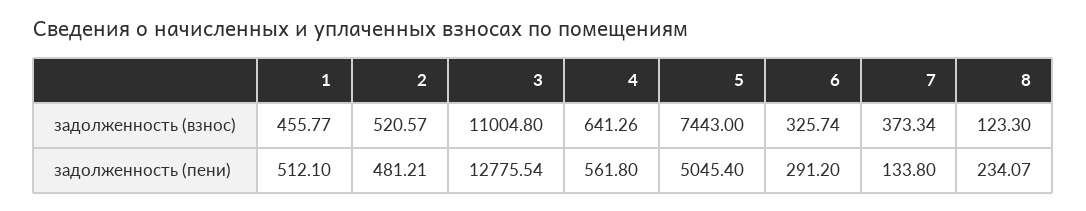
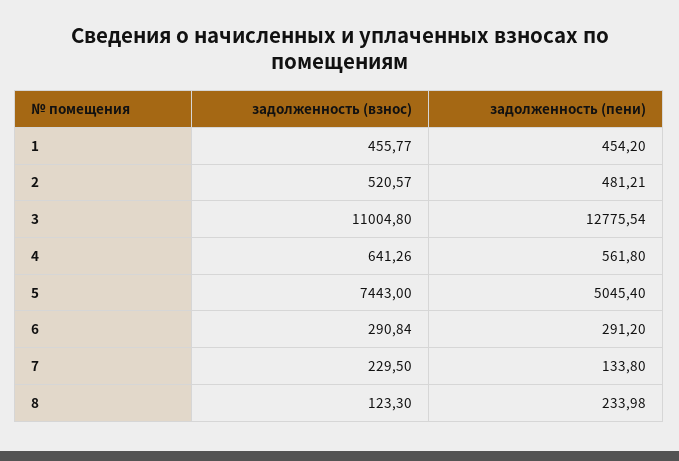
6, задолженность (взнос): 325.74 -> 290.84
7, задолженность (взнос): 373.34 -> 229.5
1, задолженность (пени): 512.1 -> 454.2
8, задолженность (пени): 234.07 -> 233.98

